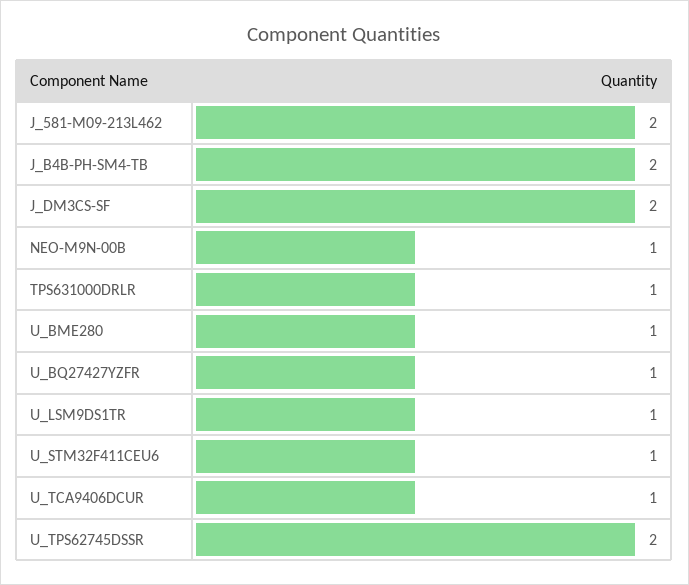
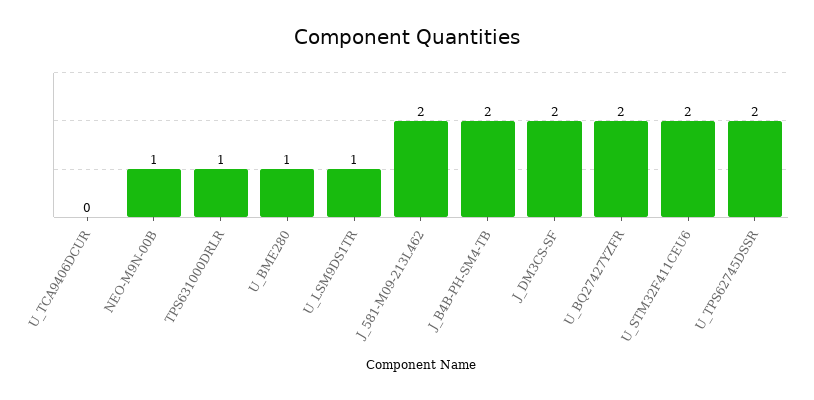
U_BQ27427YZFR: 1 -> 2
U_STM32F411CEU6: 1 -> 2
U_TCA9406DCUR: 1 -> 0

